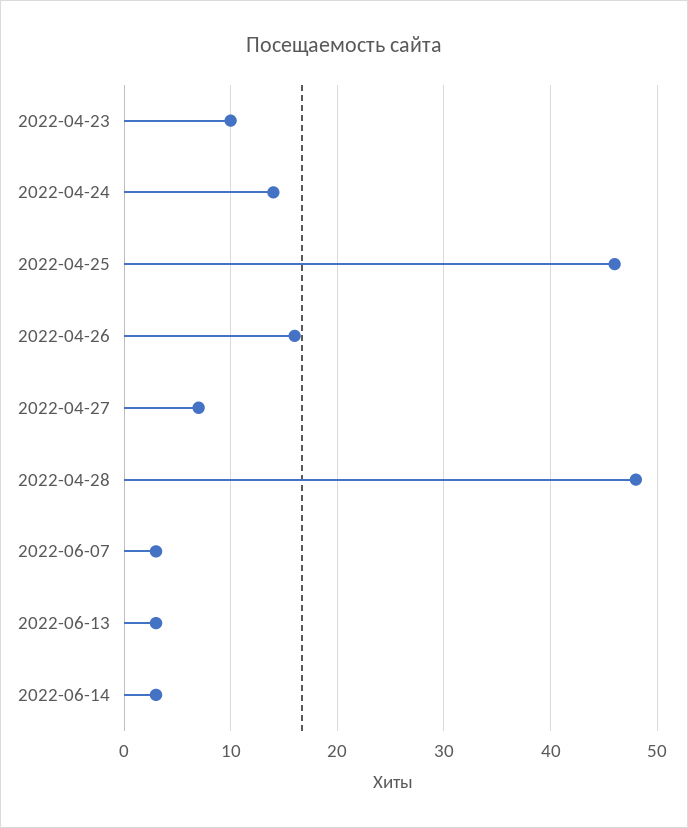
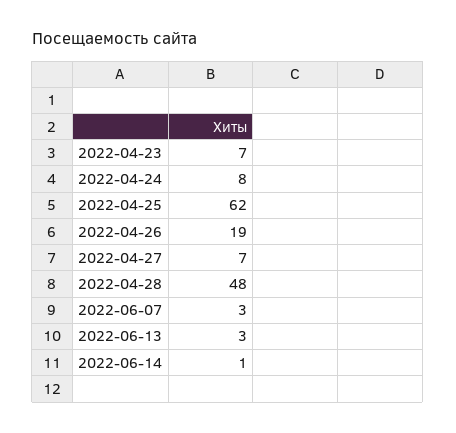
2022-04-23: 10 -> 7
2022-04-24: 14 -> 8
2022-04-25: 46 -> 62
2022-04-26: 16 -> 19
2022-06-14: 3 -> 1

